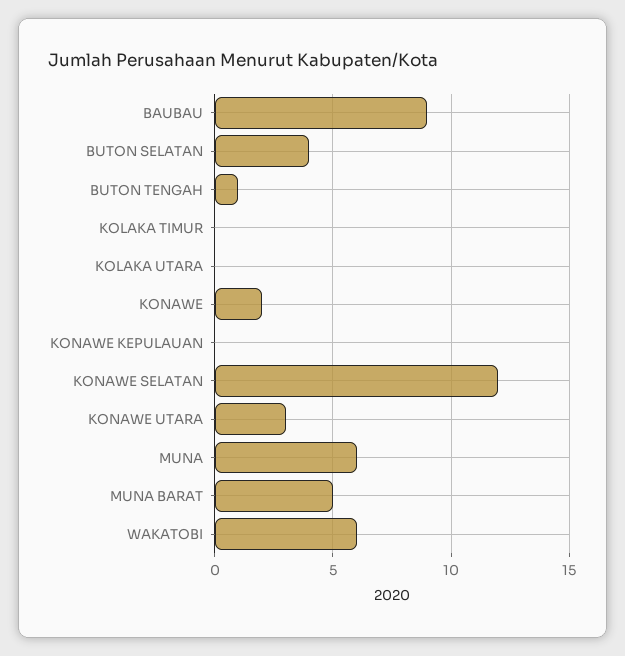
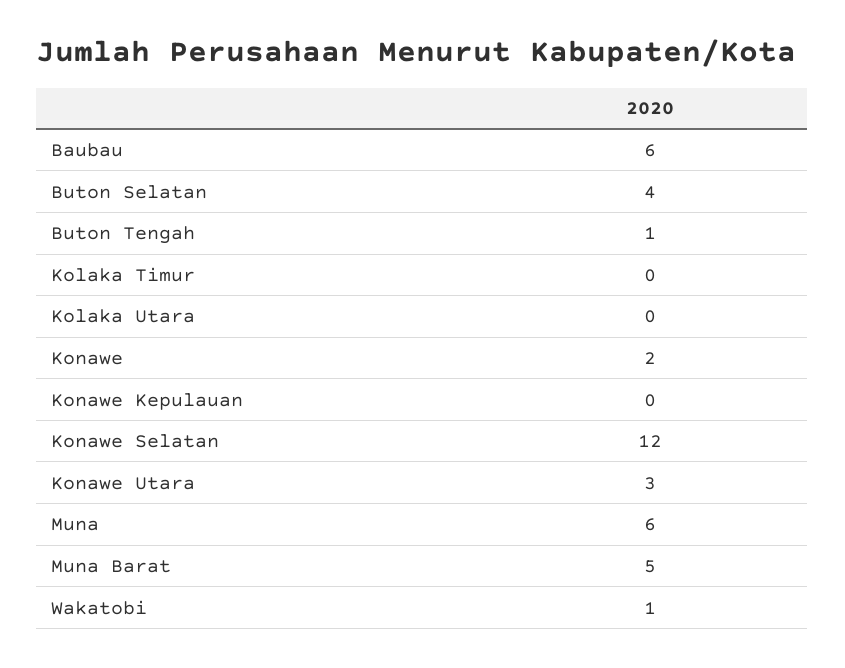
BAUBAU: 9 -> 6
WAKATOBI: 6 -> 1

